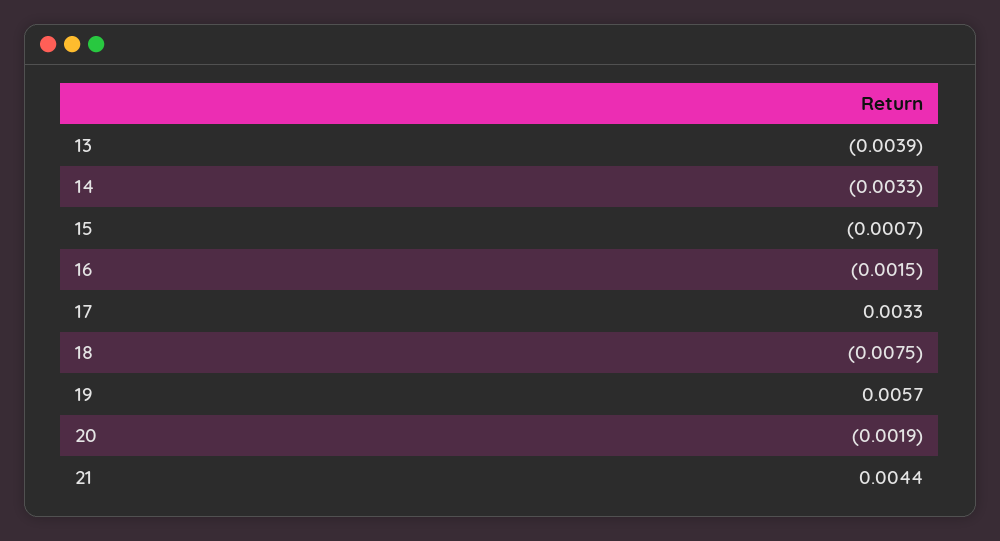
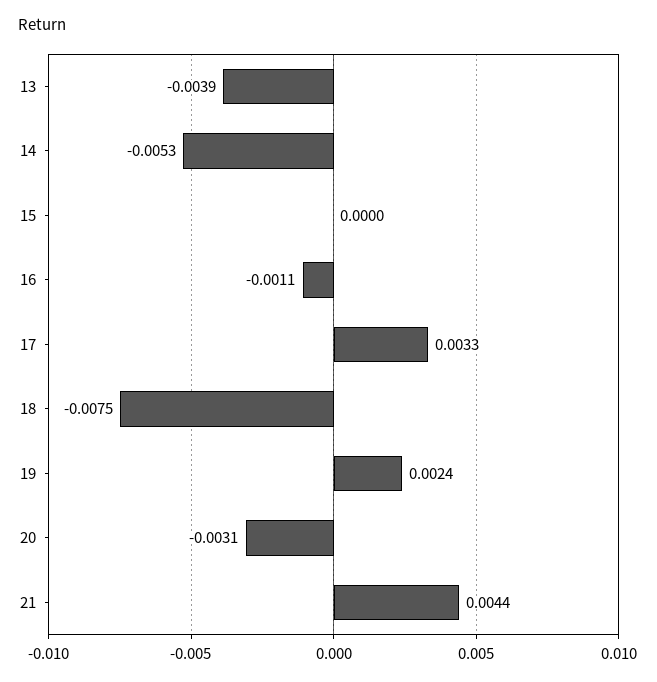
14: -0.0033 -> -0.0053
15: -0.0007 -> 0
16: -0.0015 -> -0.0011
19: 0.0057 -> 0.0024
20: -0.0019 -> -0.0031

